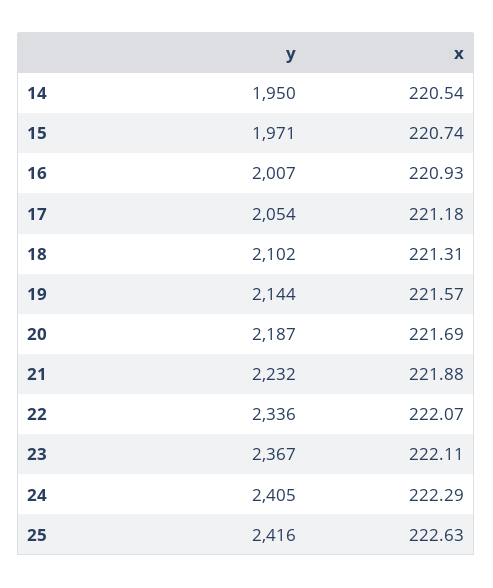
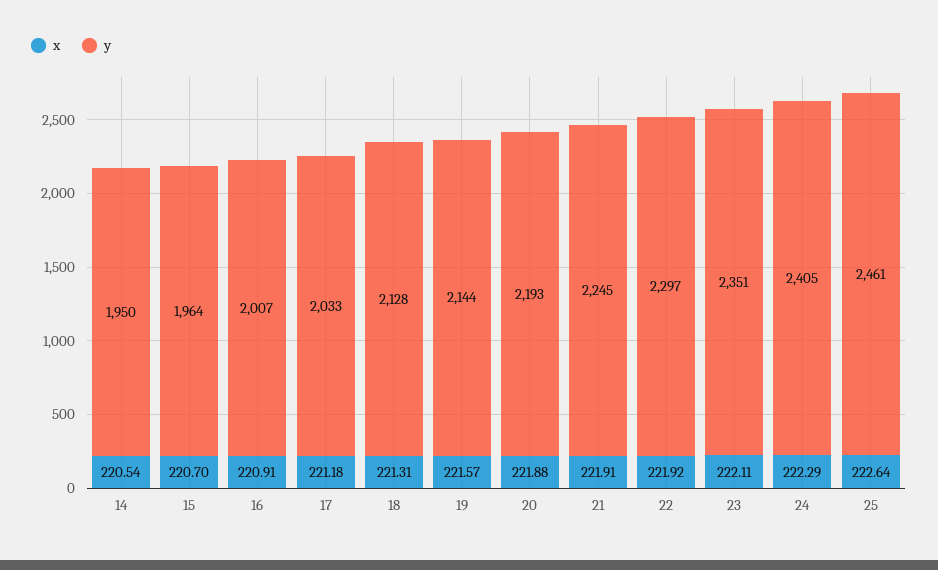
y, 15: 1971 -> 1964
x, 15: 220.74 -> 220.7
x, 16: 220.93 -> 220.91
y, 17: 2054 -> 2033
y, 18: 2102 -> 2128
y, 20: 2187 -> 2193
x, 20: 221.69 -> 221.88
y, 21: 2232 -> 2245
x, 21: 221.88 -> 221.91
y, 22: 2336 -> 2297
x, 22: 222.07 -> 221.92
y, 23: 2367 -> 2351
y, 25: 2416 -> 2461
x, 25: 222.63 -> 222.64

